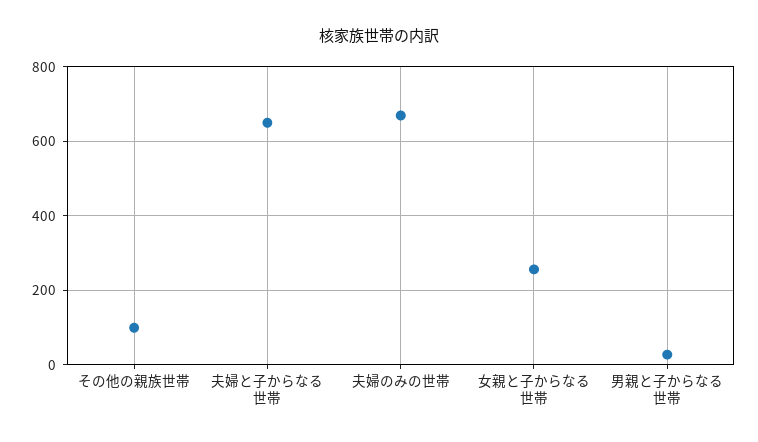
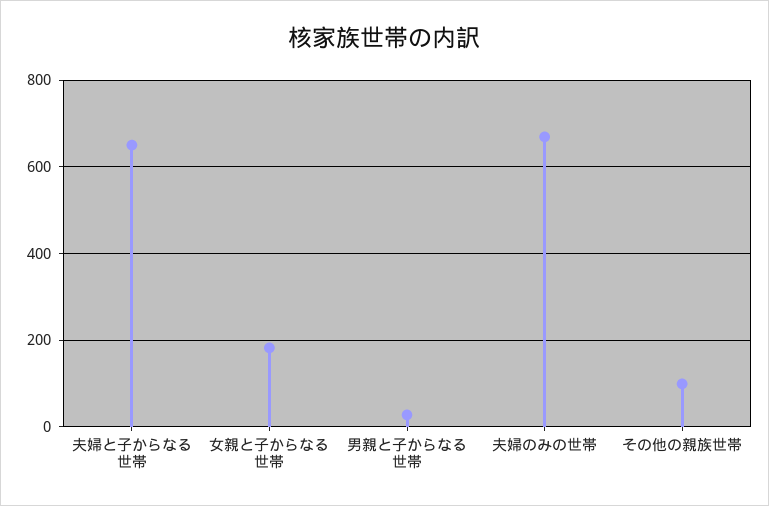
女親と子からなる世帯: 260 -> 180

